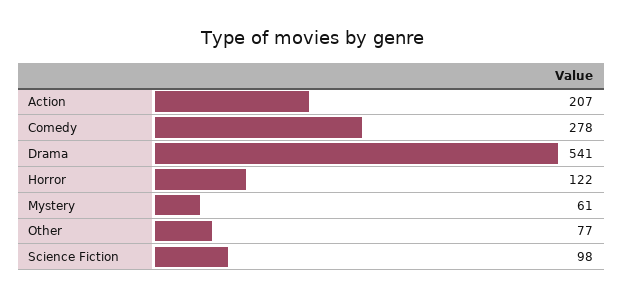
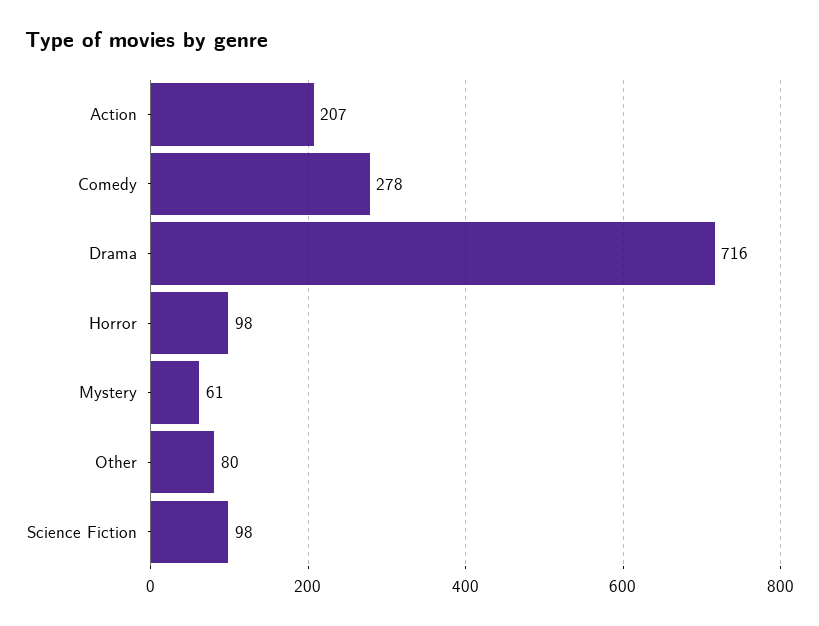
Drama: 541 -> 716
Horror: 122 -> 98
Other: 77 -> 80

